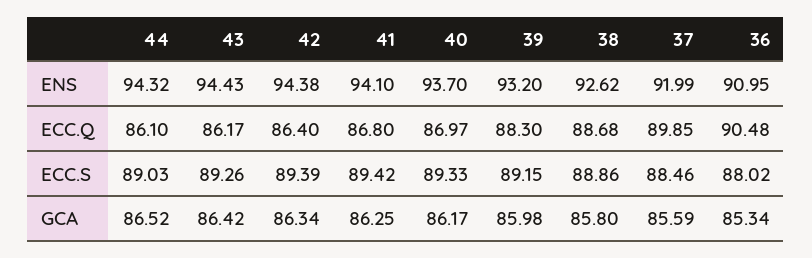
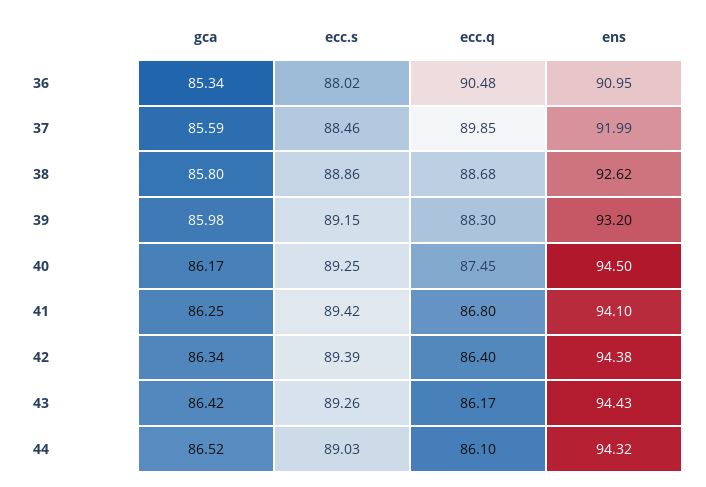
40, ENS: 93.7 -> 94.5
40, ECC.Q: 86.97 -> 87.45
40, ECC.S: 89.33 -> 89.25

